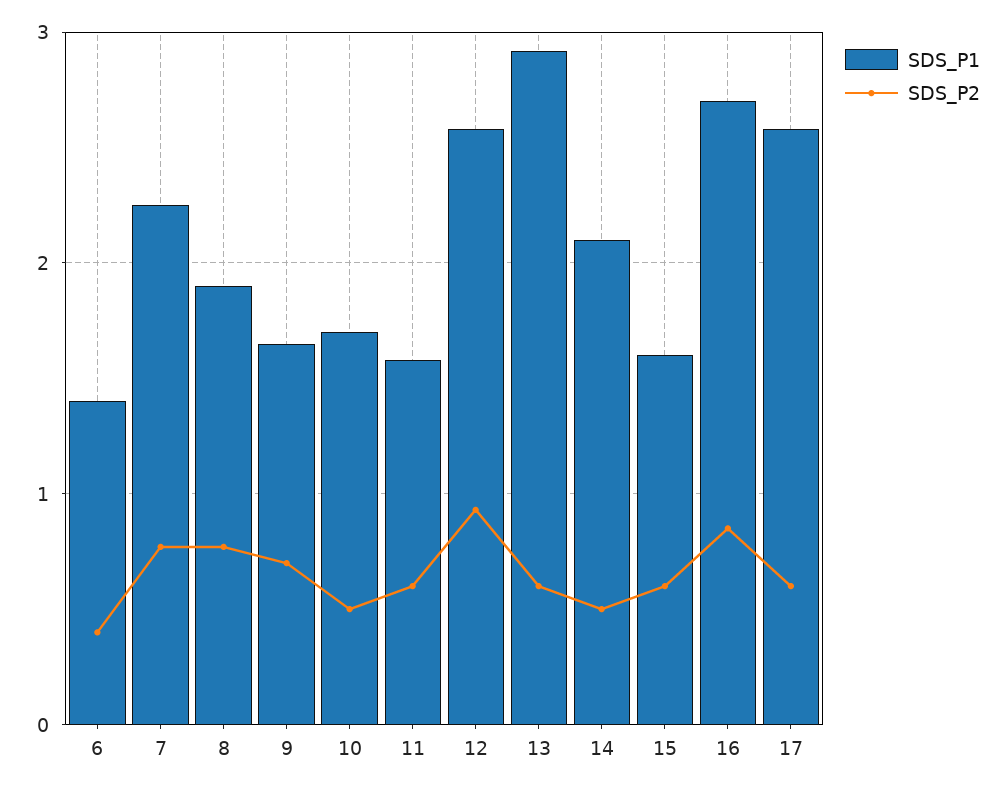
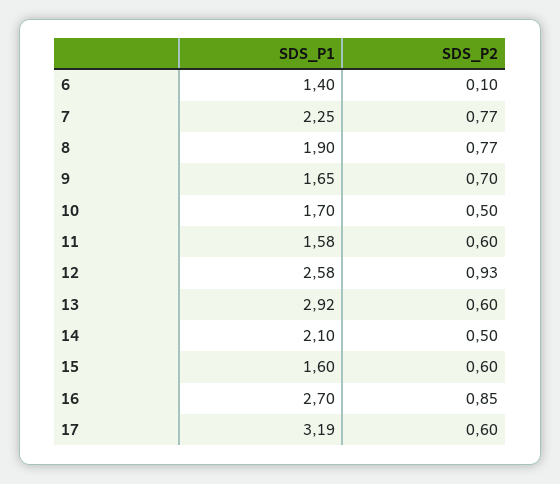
SDS_P2, 6: 0.4 -> 0.1
SDS_P1, 17: 2.6 -> 3.19

